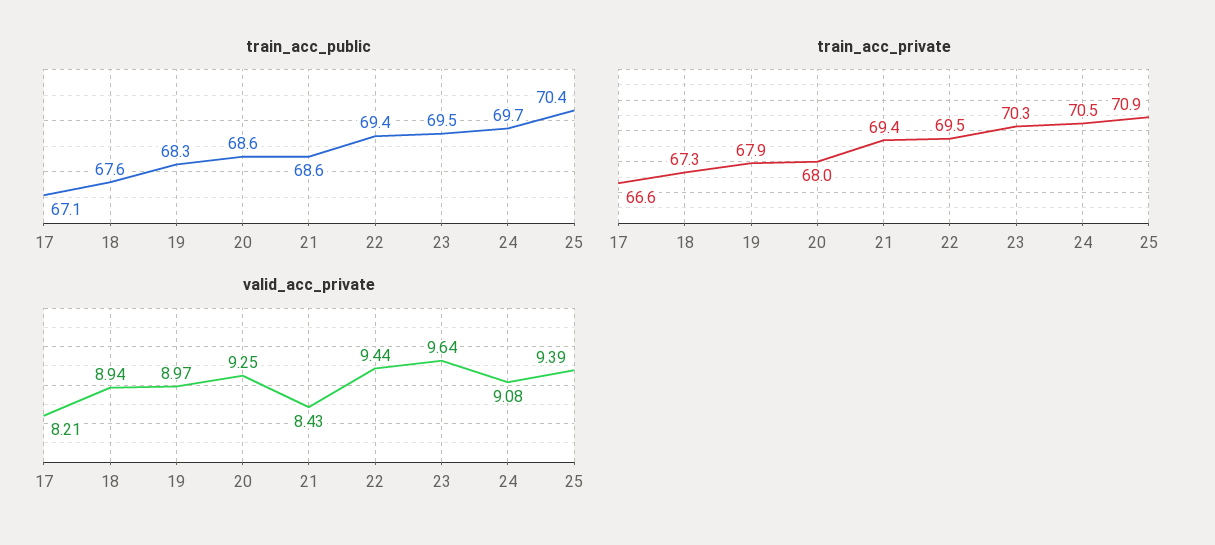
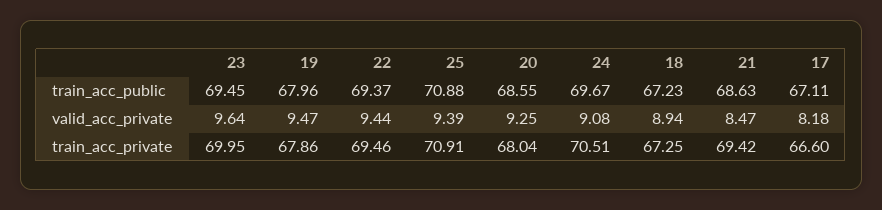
train_acc_public, 18: 67.6 -> 67.23
train_acc_public, 19: 68.3 -> 67.96
train_acc_public, 25: 70.4 -> 70.88
train_acc_private, 23: 70.3 -> 69.95
valid_acc_private, 17: 8.21 -> 8.18
valid_acc_private, 19: 8.97 -> 9.47
valid_acc_private, 21: 8.43 -> 8.47

